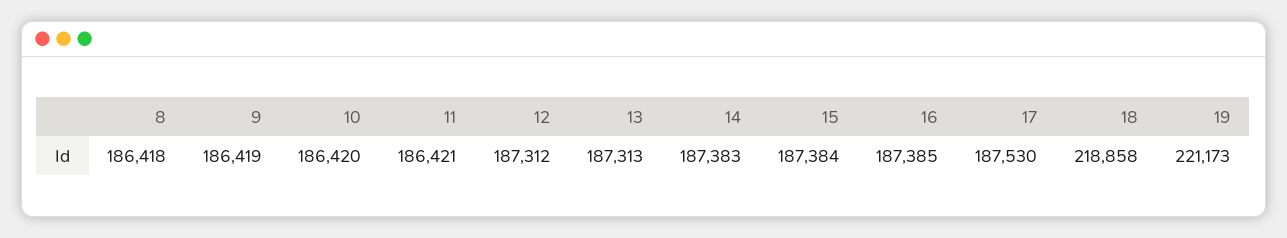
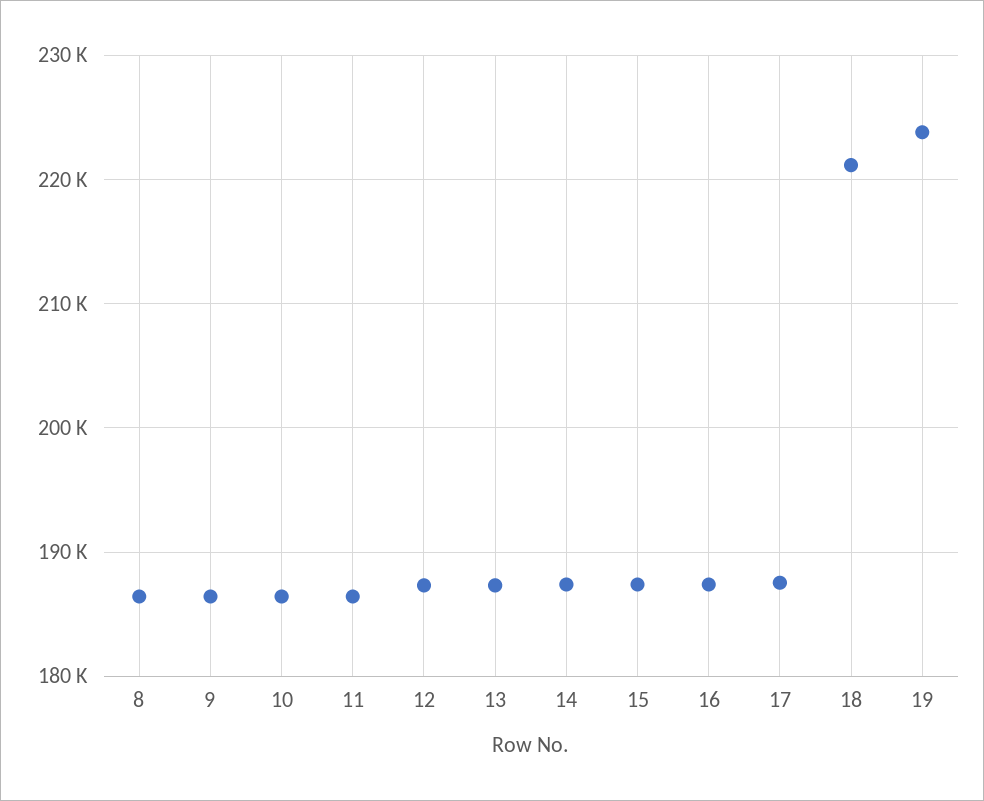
18: 218858 -> 221000
19: 221173 -> 224000

